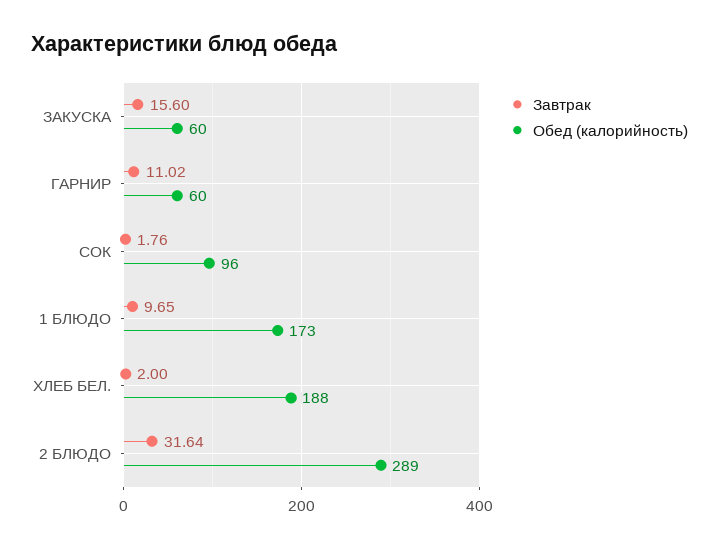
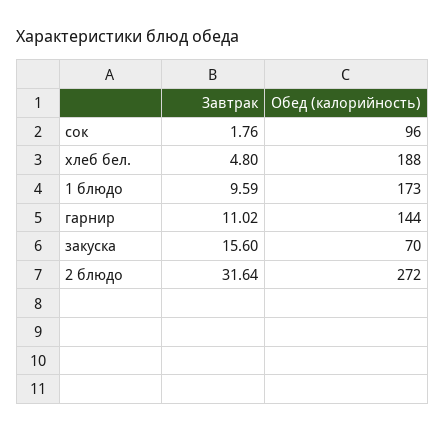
Обед (калорийность), ЗАКУСКА: 60 -> 70
Обед (калорийность), ГАРНИР: 60 -> 144
Завтрак, 1 БЛЮДО: 9.65 -> 9.59
Завтрак, ХЛЕБ БЕЛ.: 2 -> 4.8
Обед (калорийность), 2 БЛЮДО: 289 -> 272

